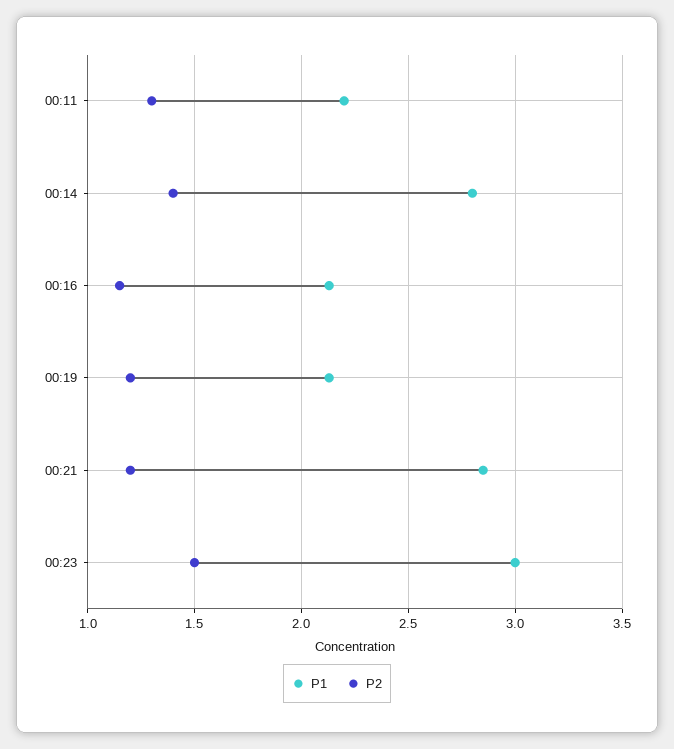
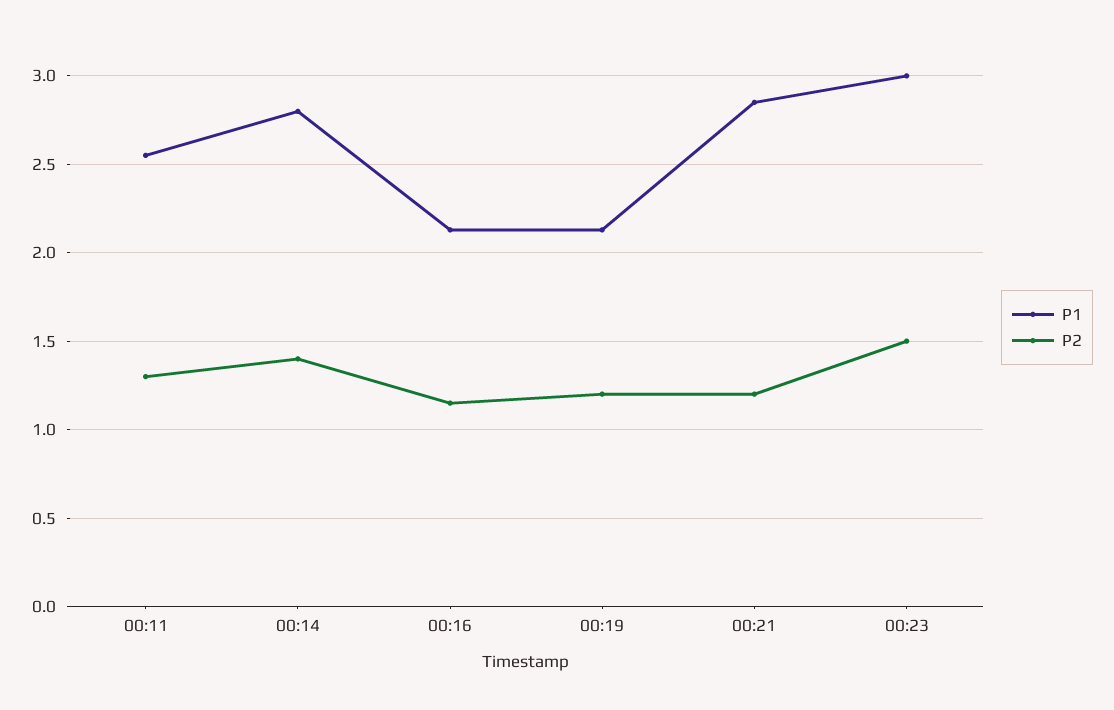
P1, 00:11: 2.2 -> 2.55

